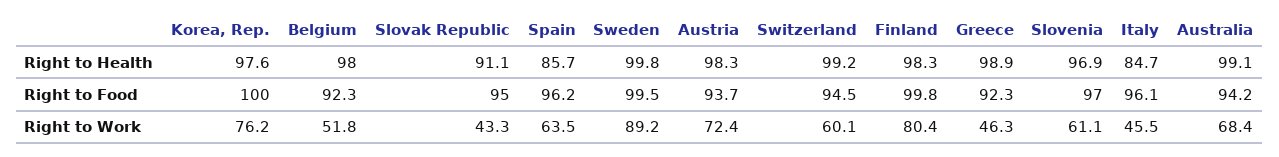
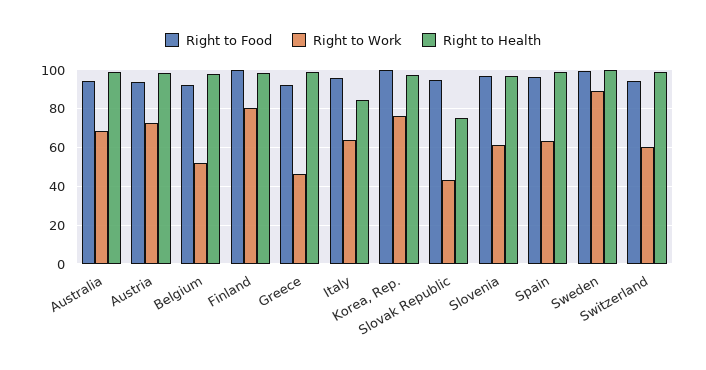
Right to Health, Slovak Republic: 91.1 -> 75
Right to Health, Spain: 85.7 -> 100
Right to Work, Italy: 45.5 -> 65

